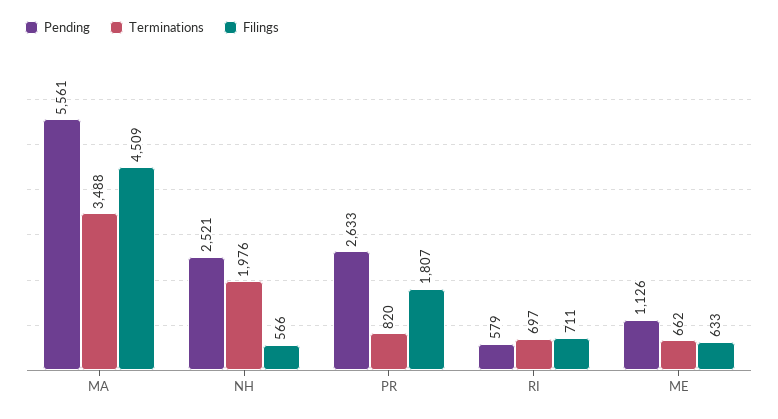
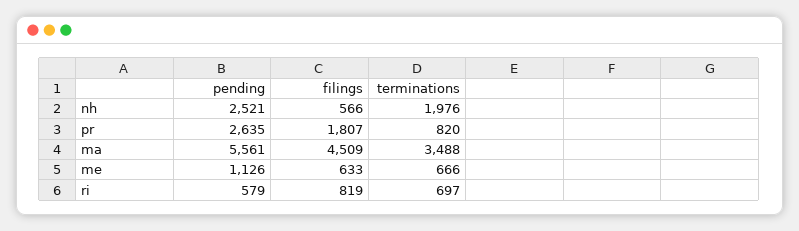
Pending, PR: 2633 -> 2635
Filings, RI: 711 -> 819
Terminations, ME: 662 -> 666

